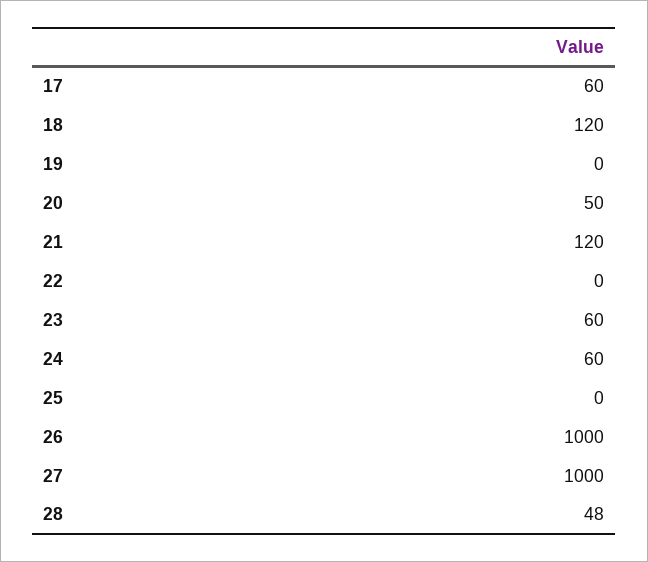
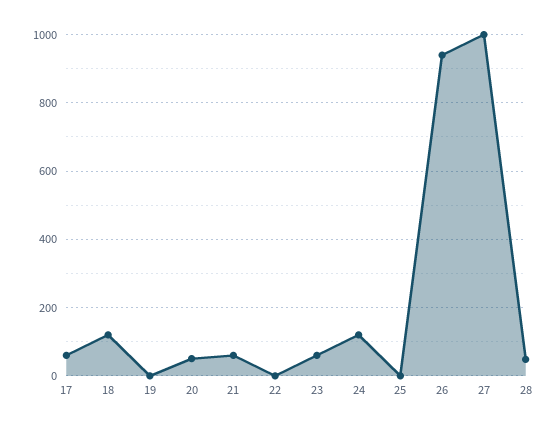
21: 120 -> 60
24: 60 -> 120
26: 1000 -> 940

